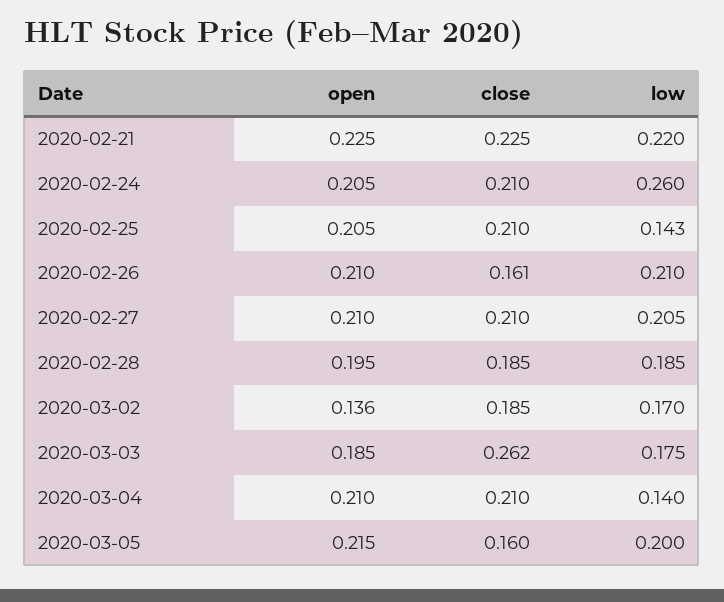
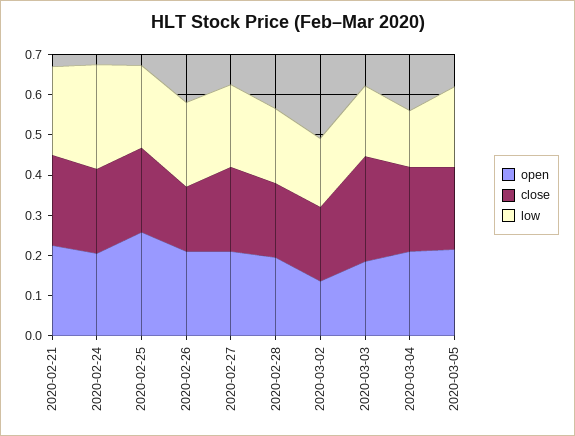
open, 2020-02-25: 0.205 -> 0.26
low, 2020-02-25: 0.143 -> 0.2
close, 2020-03-05: 0.16 -> 0.2

